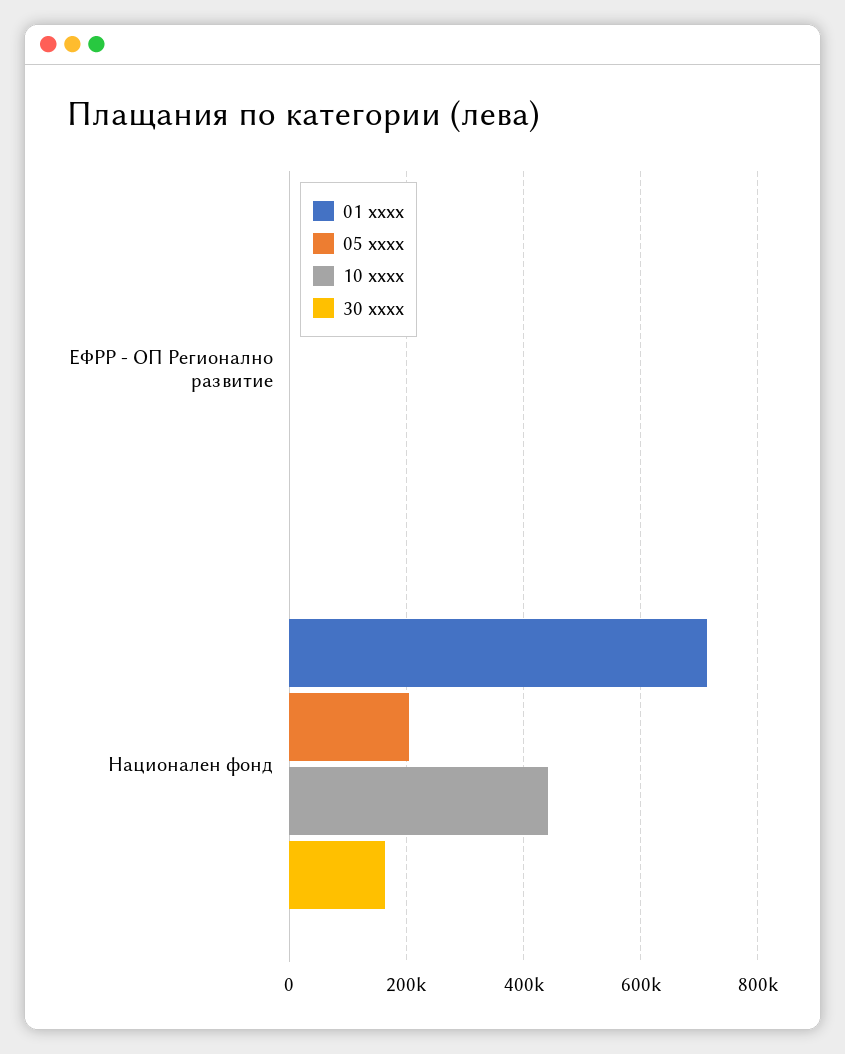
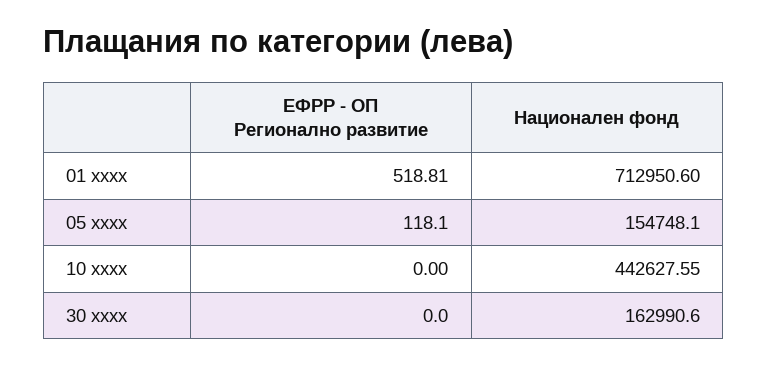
05 xxxx, Национален фонд: 200000 -> 154748.1

